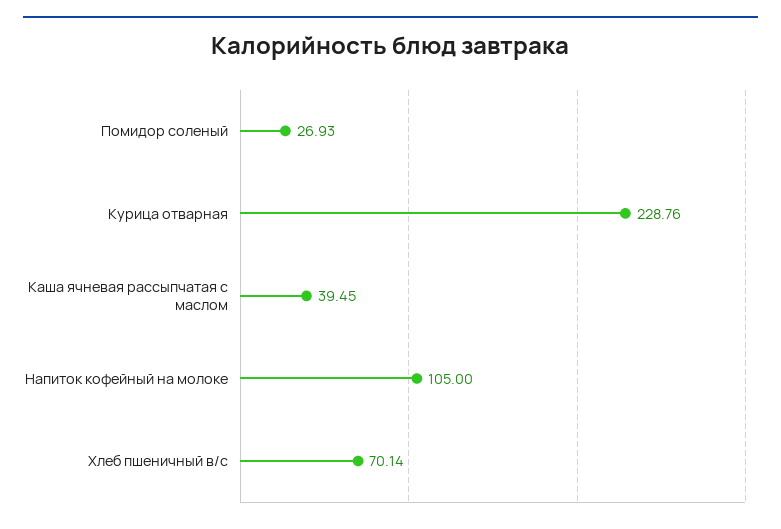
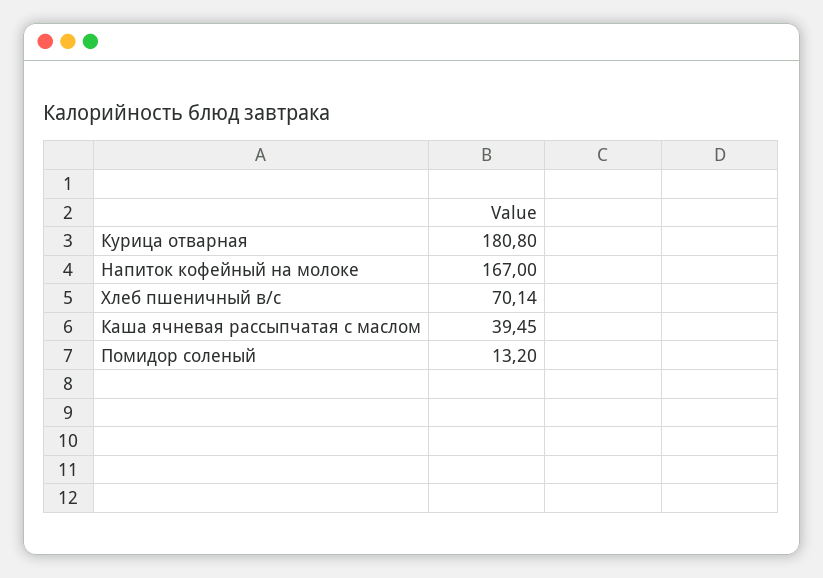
Помидор соленый: 26.93 -> 13.2
Курица отварная: 228.76 -> 180.8
Напиток кофейный на молоке: 105 -> 167

